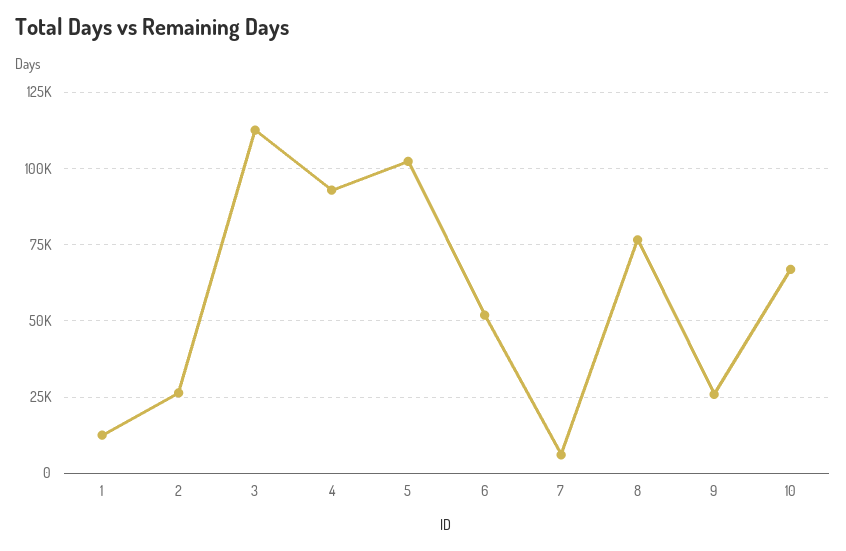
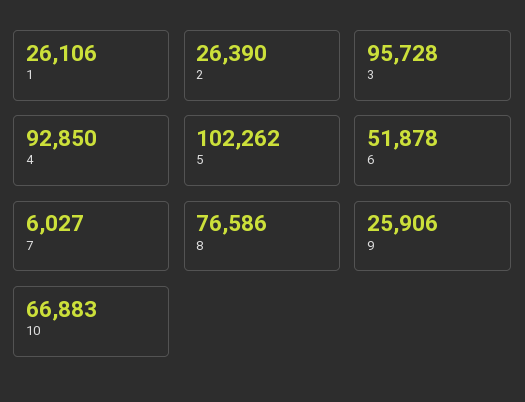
1: 12500 -> 26106
3: 112500 -> 95728

